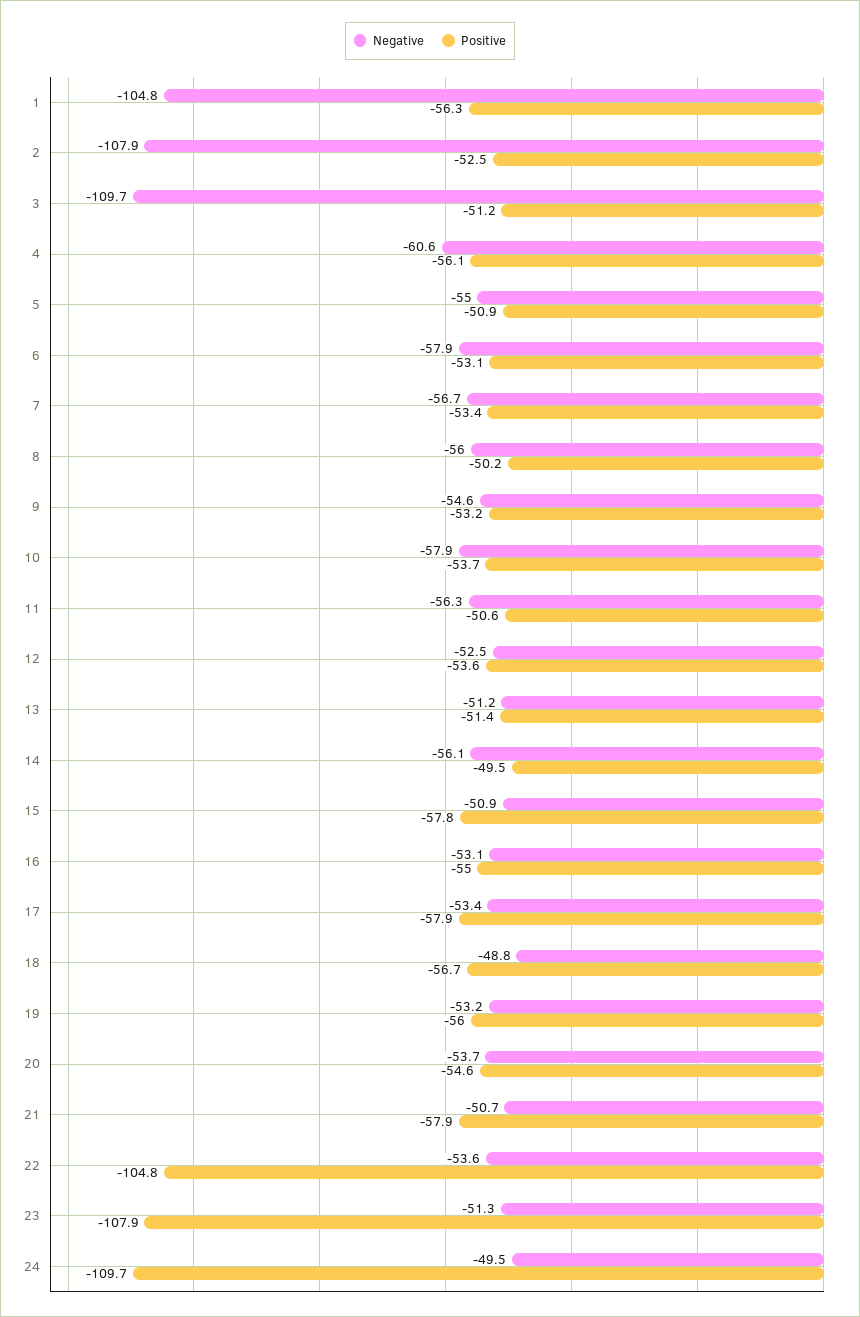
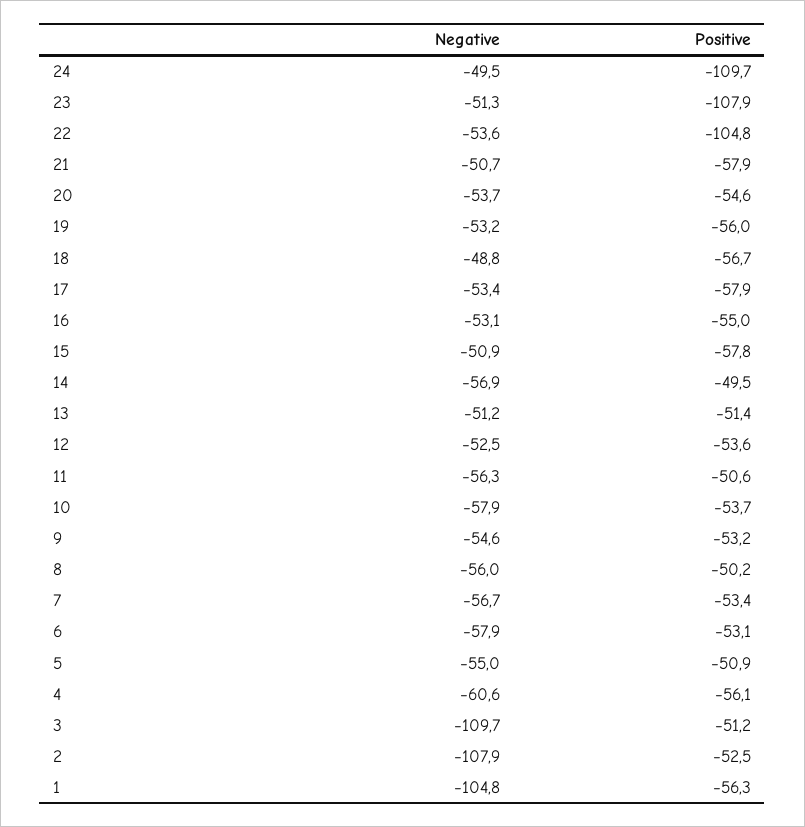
Negative, 14: -56.1 -> -56.9

